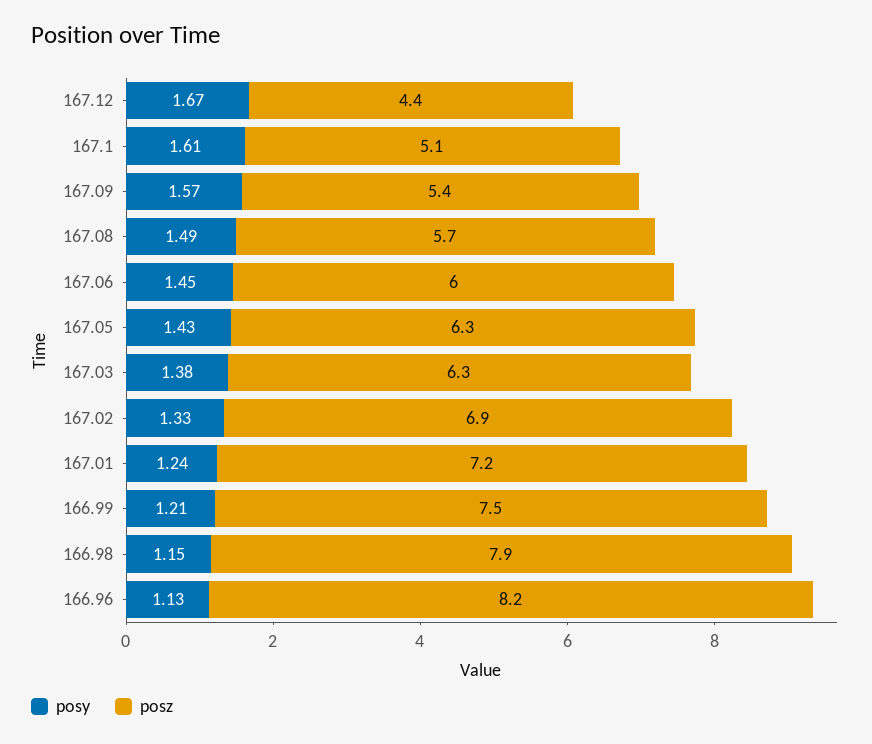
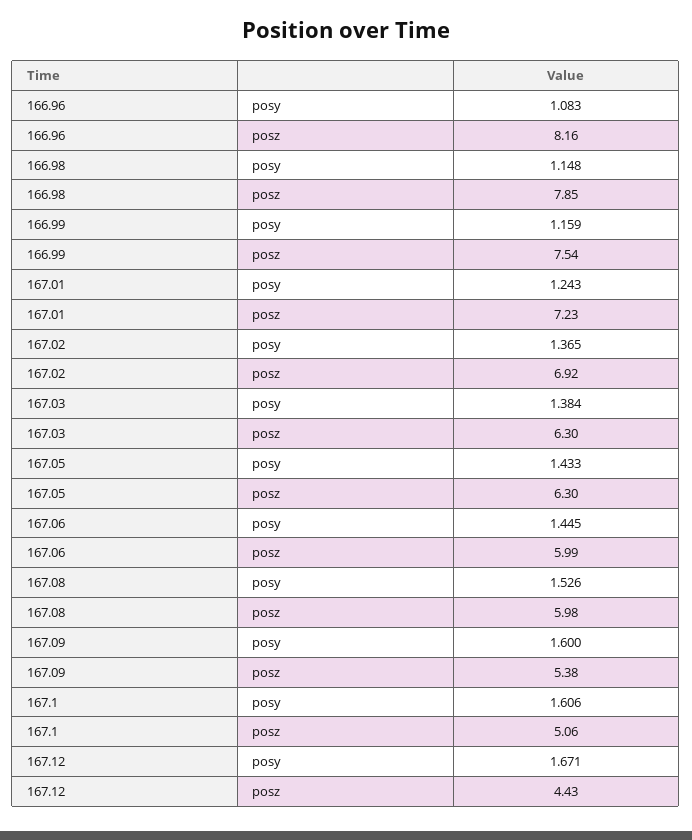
posy, 167.09: 1.57 -> 1.6
posy, 167.08: 1.49 -> 1.526
posz, 167.08: 5.7 -> 5.98
posy, 167.02: 1.33 -> 1.365
posy, 166.99: 1.21 -> 1.159
posy, 166.96: 1.13 -> 1.083

